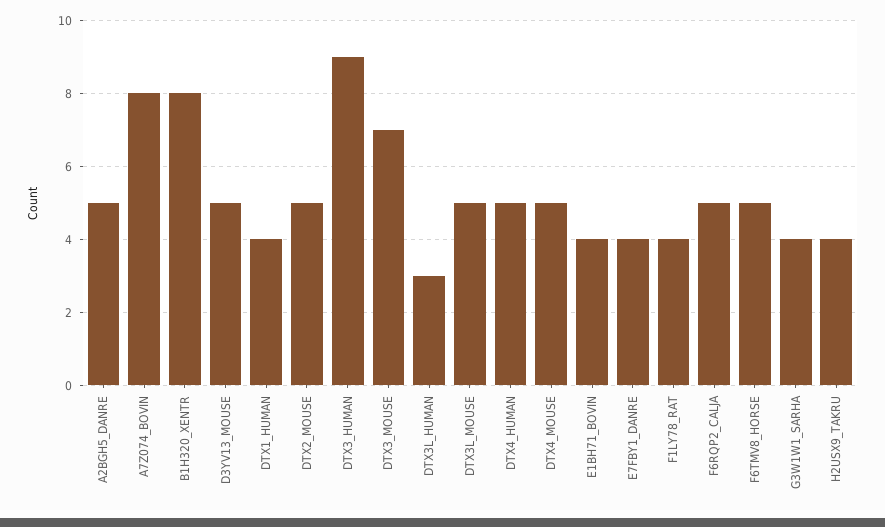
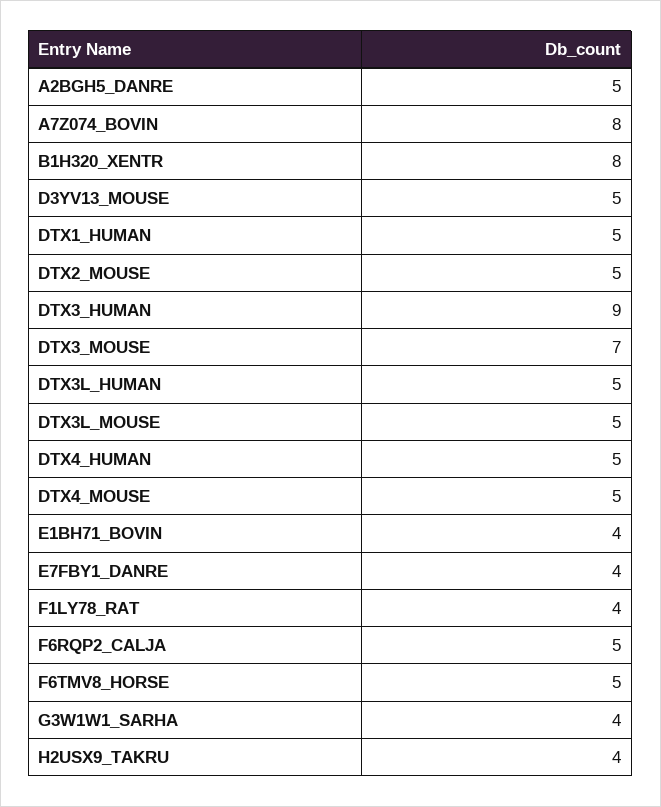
DTX1_HUMAN: 4 -> 5
DTX3L_HUMAN: 3 -> 5

